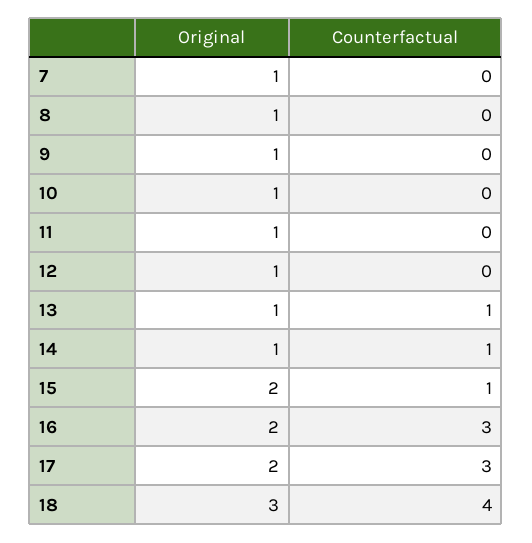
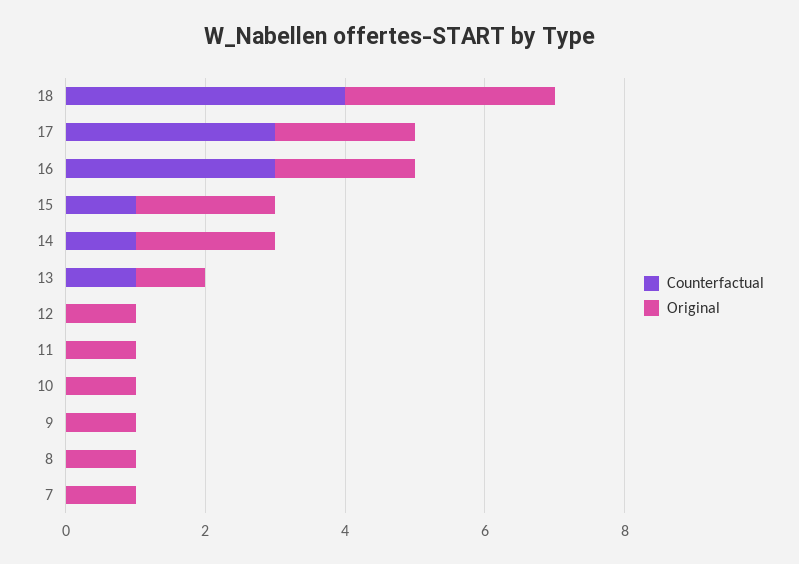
Original, 14: 1 -> 2

